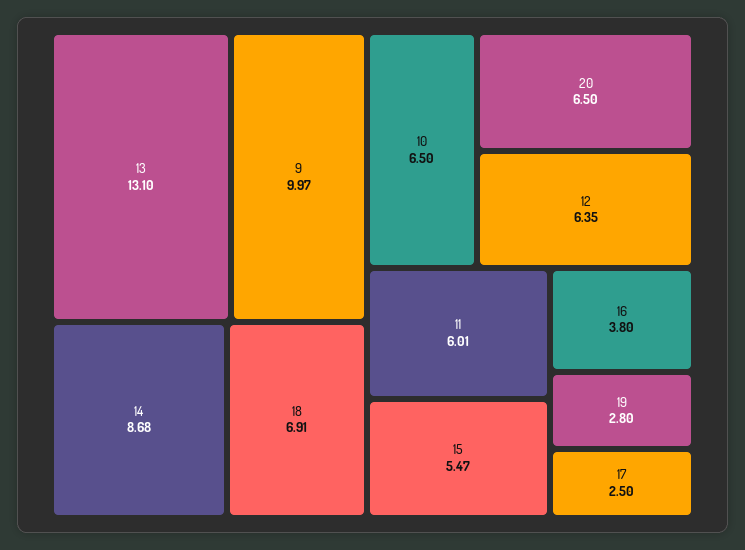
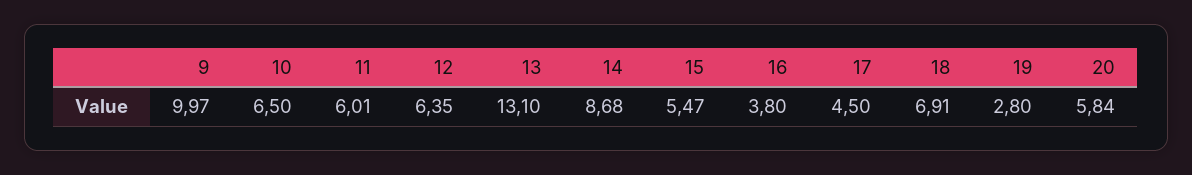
20: 6.5 -> 5.84
17: 2.5 -> 4.5

